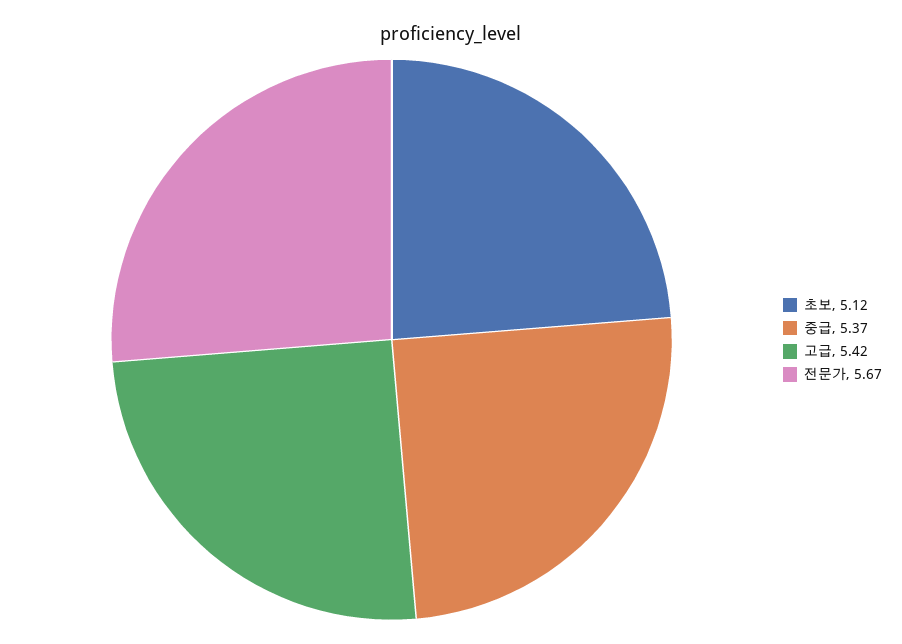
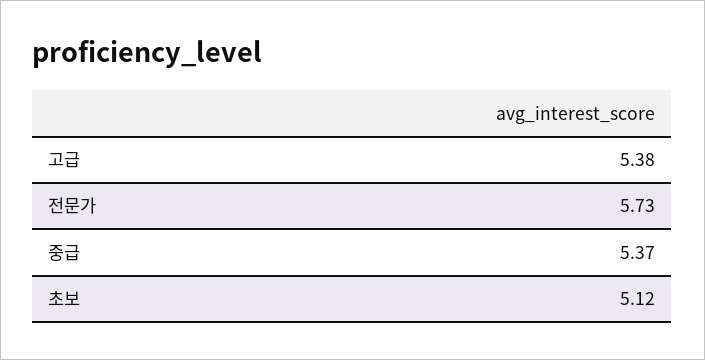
고급: 5.42 -> 5.38
전문가: 5.67 -> 5.73

